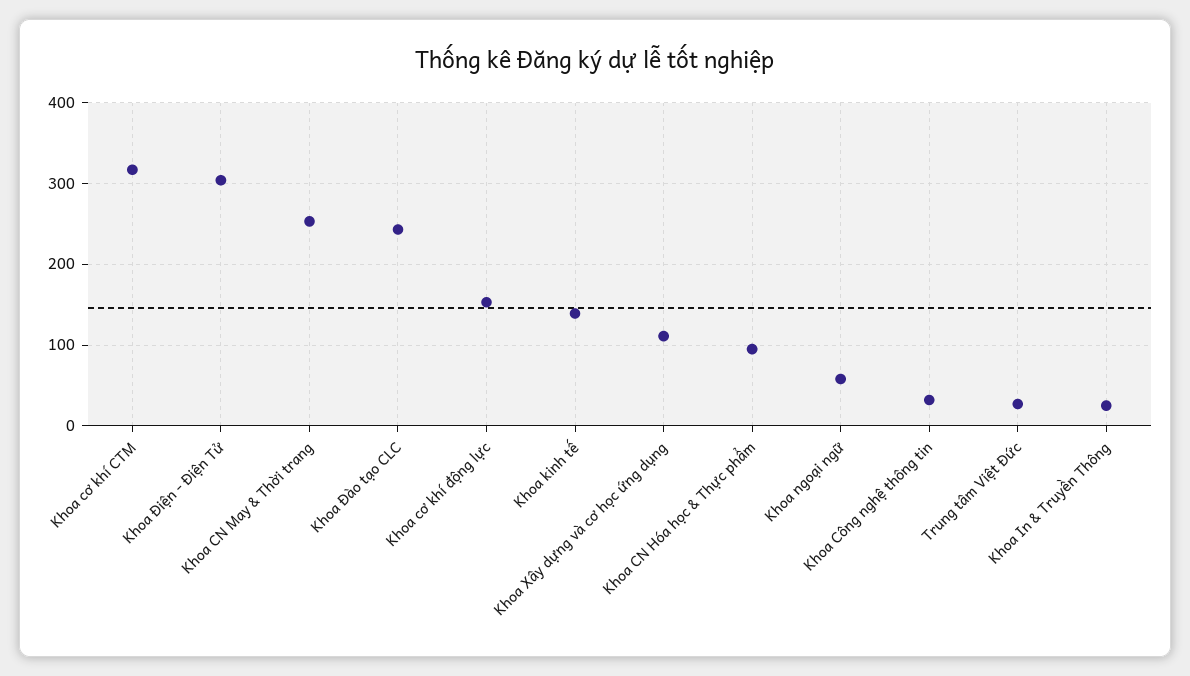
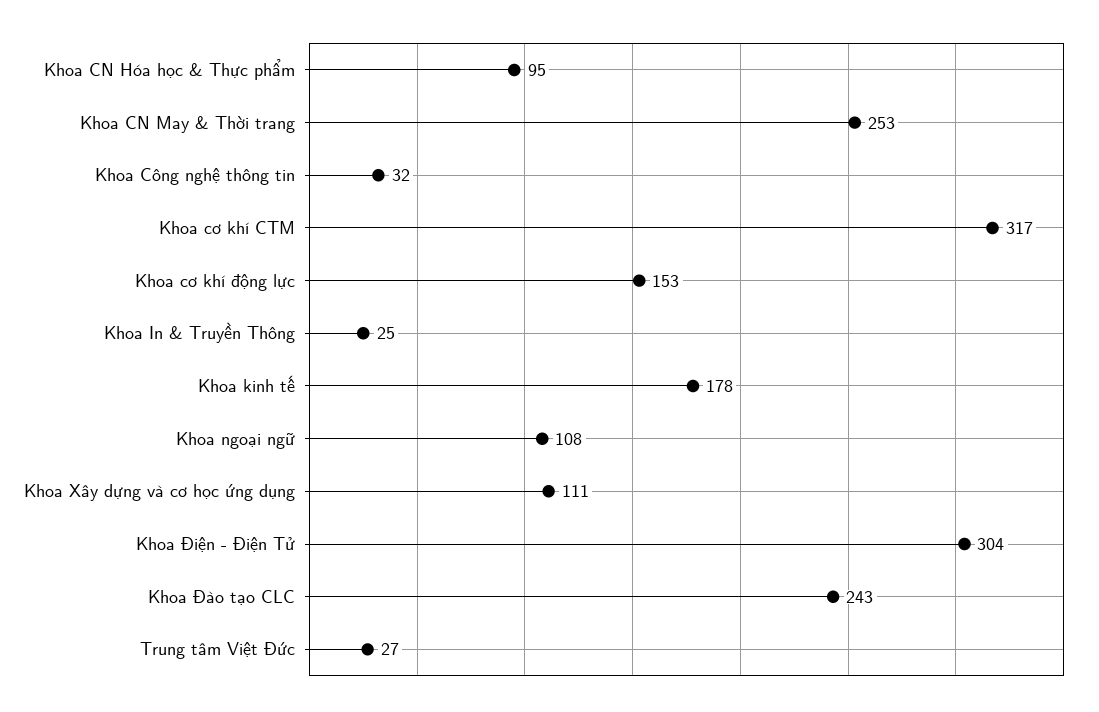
Khoa kinh tế: 140 -> 178
Khoa ngoại ngữ: 60 -> 108

